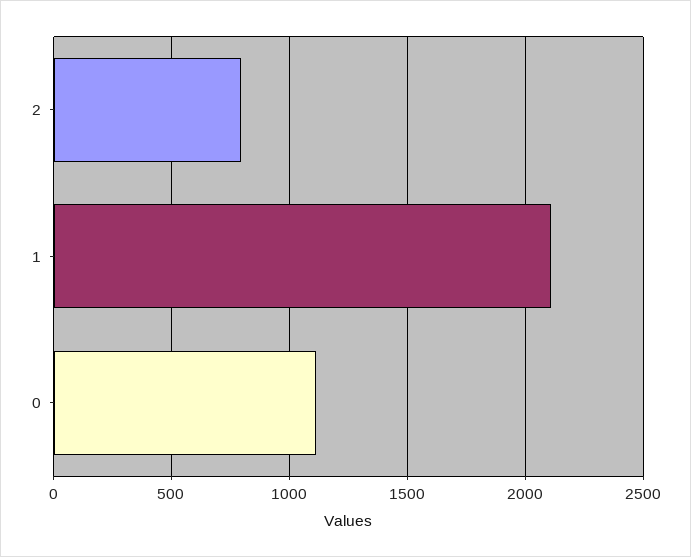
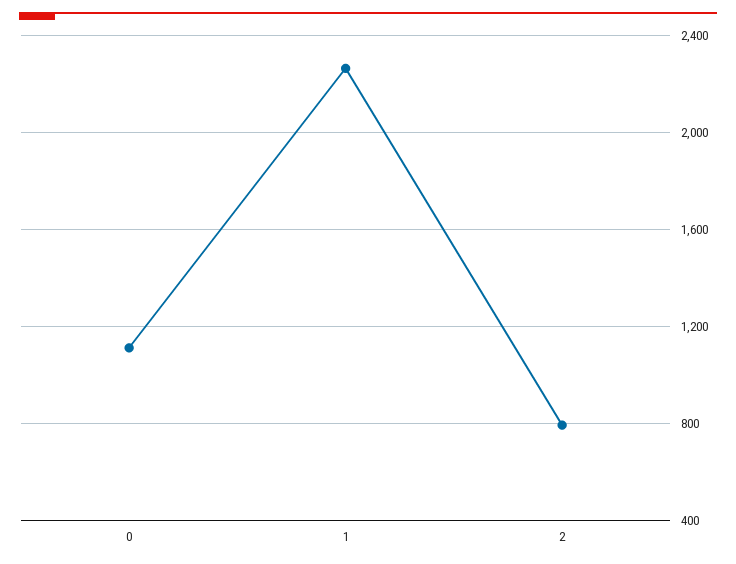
1: 2100 -> 2250

